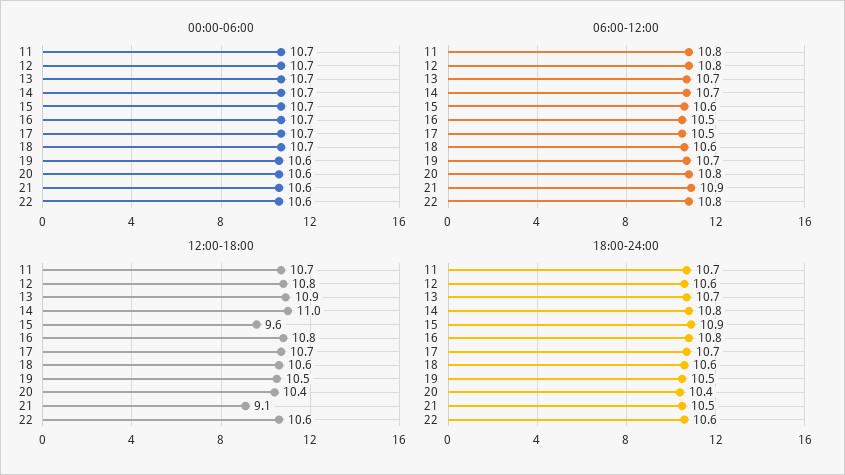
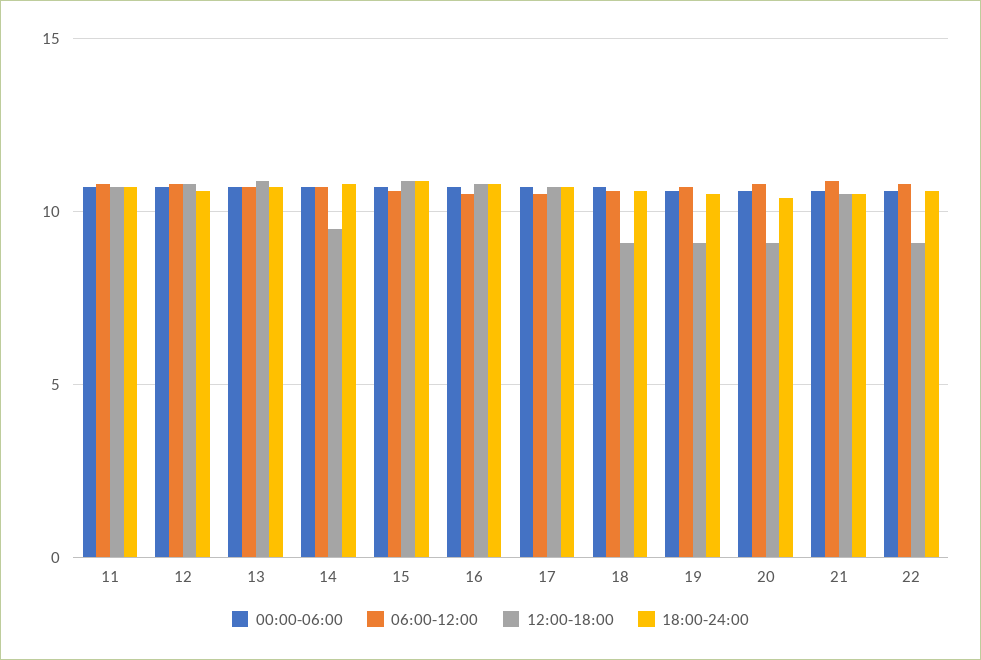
12:00-18:00, 14: 11 -> 9.5
12:00-18:00, 15: 9.6 -> 11
12:00-18:00, 18: 10.6 -> 9
12:00-18:00, 19: 10.5 -> 9
12:00-18:00, 20: 10.4 -> 9
12:00-18:00, 21: 9.1 -> 10.5
12:00-18:00, 22: 10.6 -> 9

